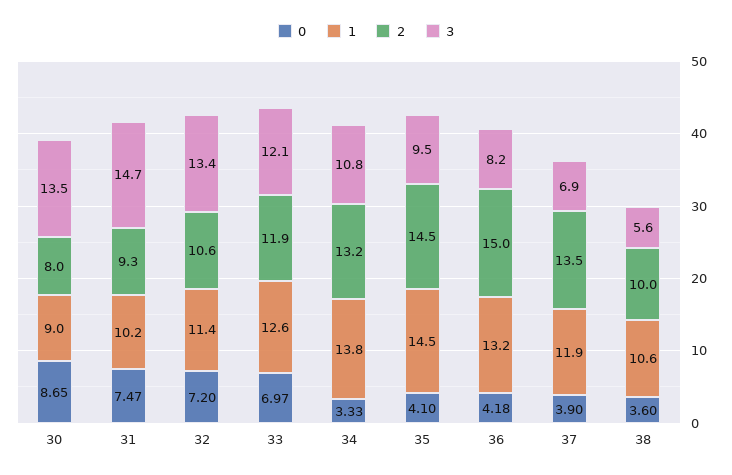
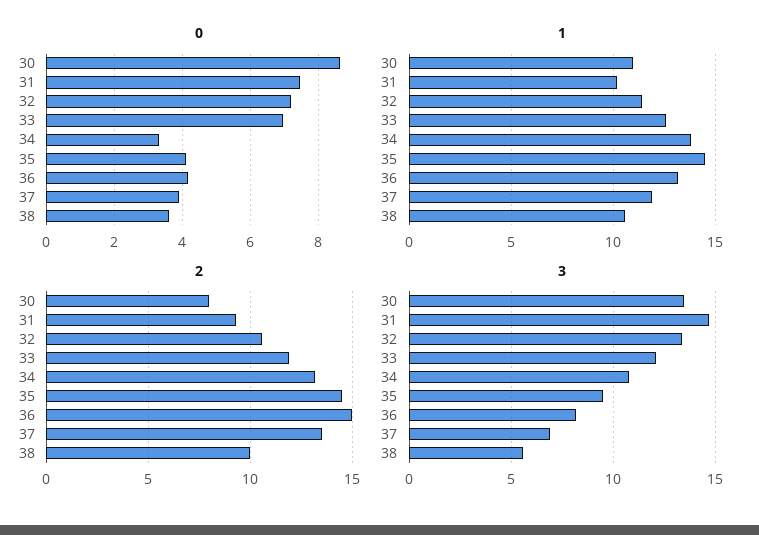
1, 30: 9 -> 11

